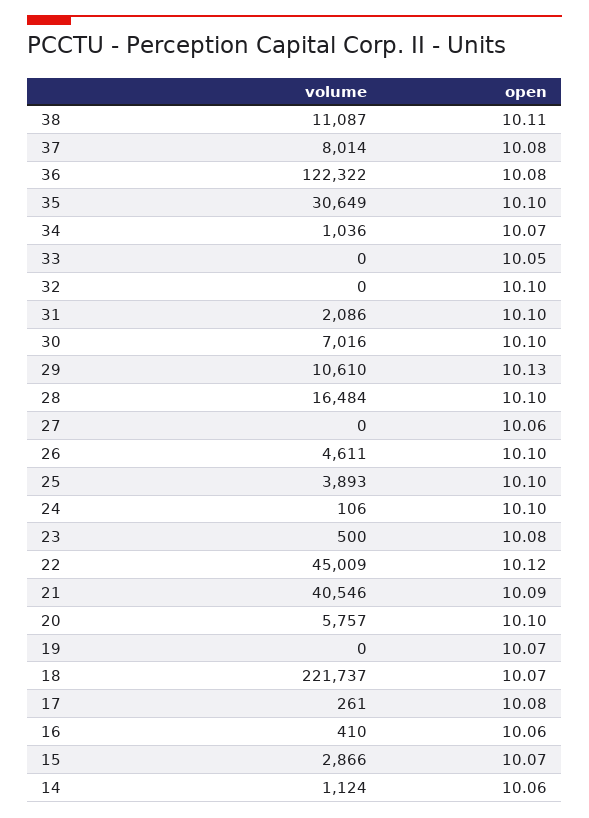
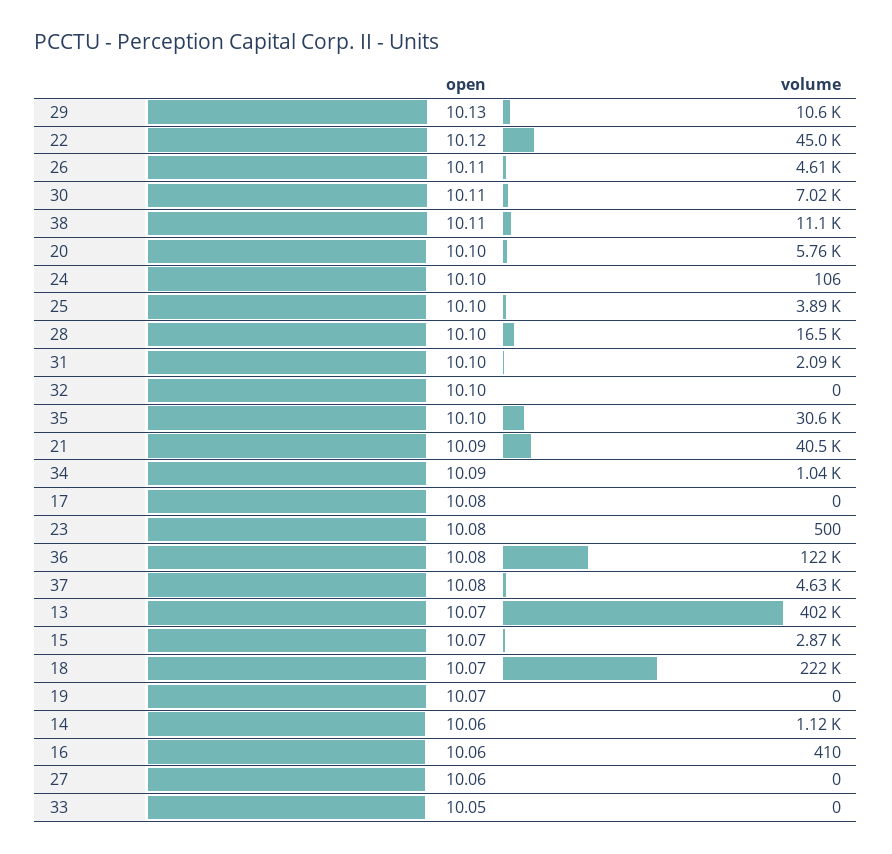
volume, 37: 8014 -> 4630
open, 34: 10.07 -> 10.09
open, 30: 10.1 -> 10.11
open, 26: 10.1 -> 10.11
volume, 17: 261 -> 0
open, 13: none -> 10.07
volume, 13: none -> 402000

